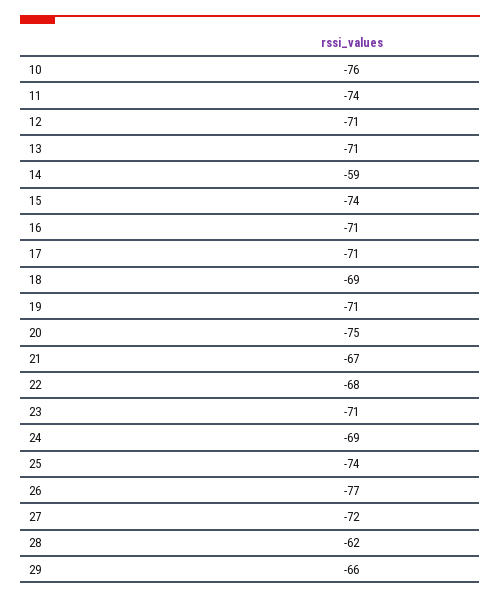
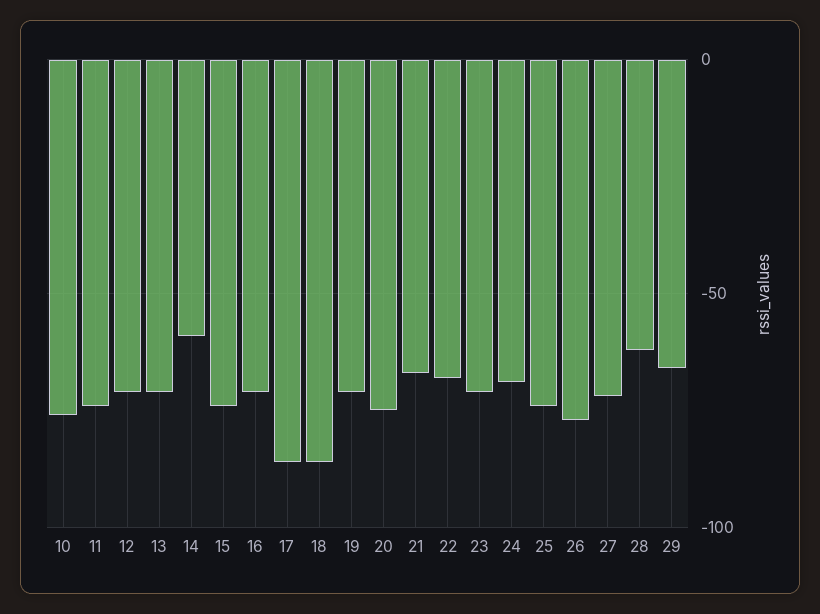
17: -71 -> -85
18: -69 -> -85

